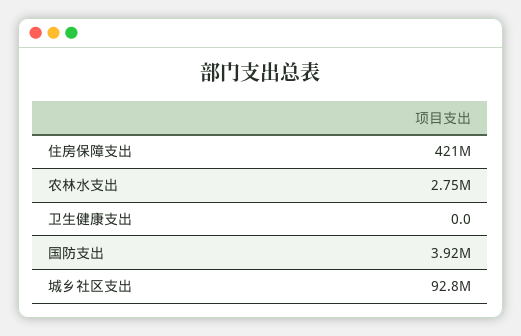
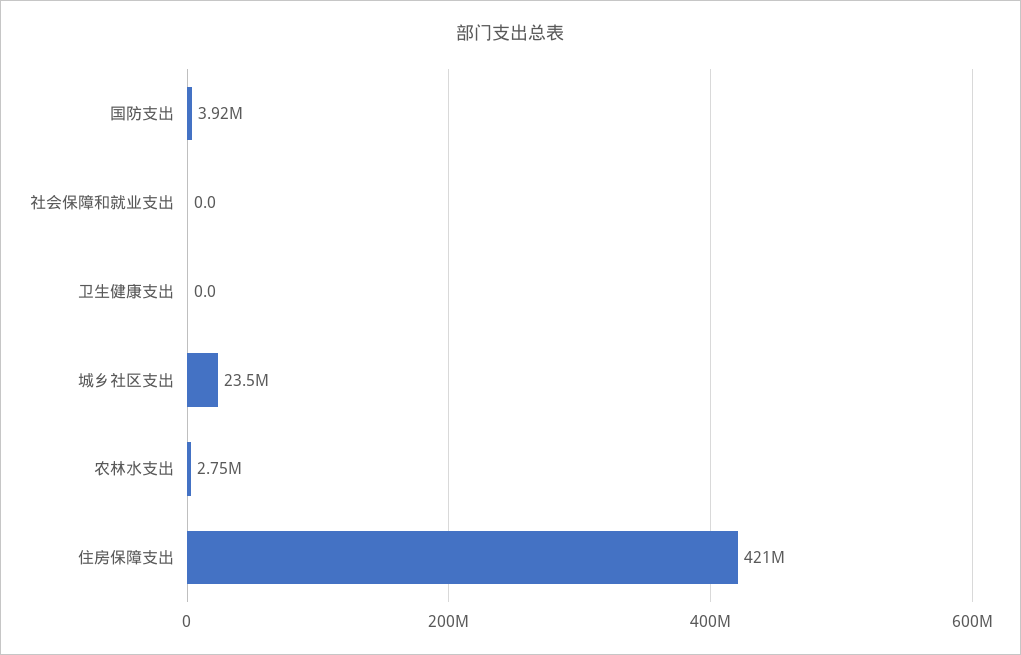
城乡社区支出: 92800000 -> 23500000
社会保障和就业支出: none -> 0

